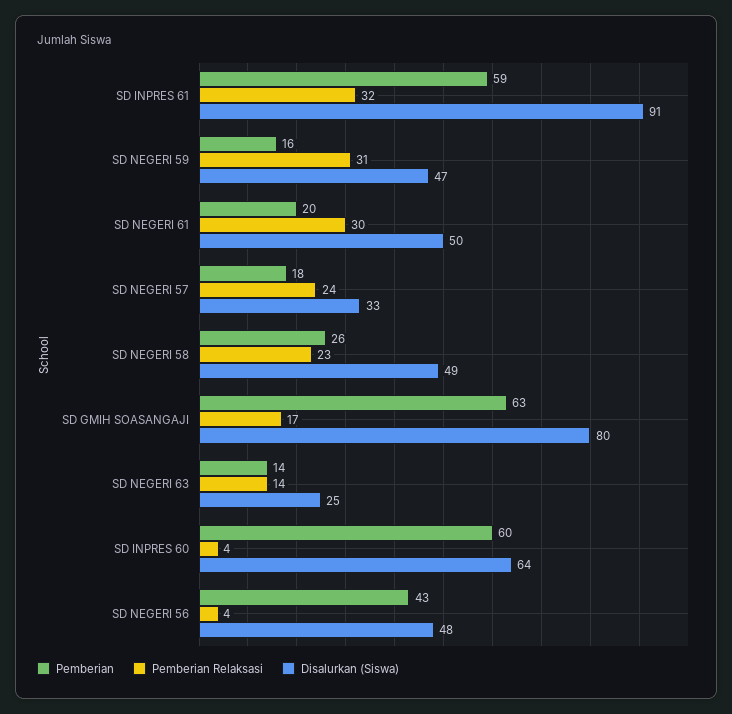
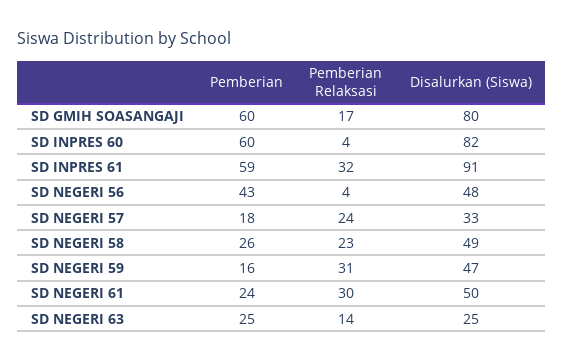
Pemberian, SD NEGERI 61: 20 -> 24
Pemberian, SD GMIH SOASANGAJI: 63 -> 60
Pemberian, SD NEGERI 63: 14 -> 25
Disalurkan (Siswa), SD INPRES 60: 64 -> 82

